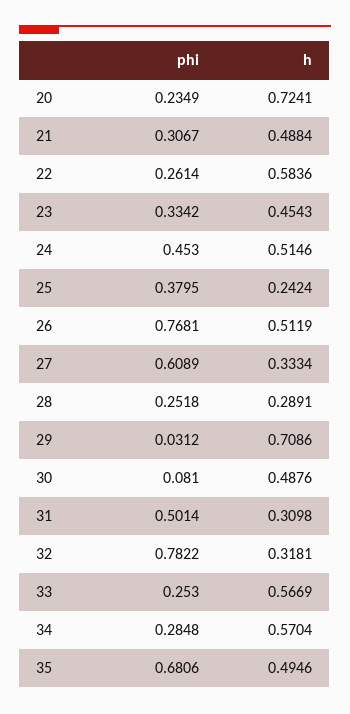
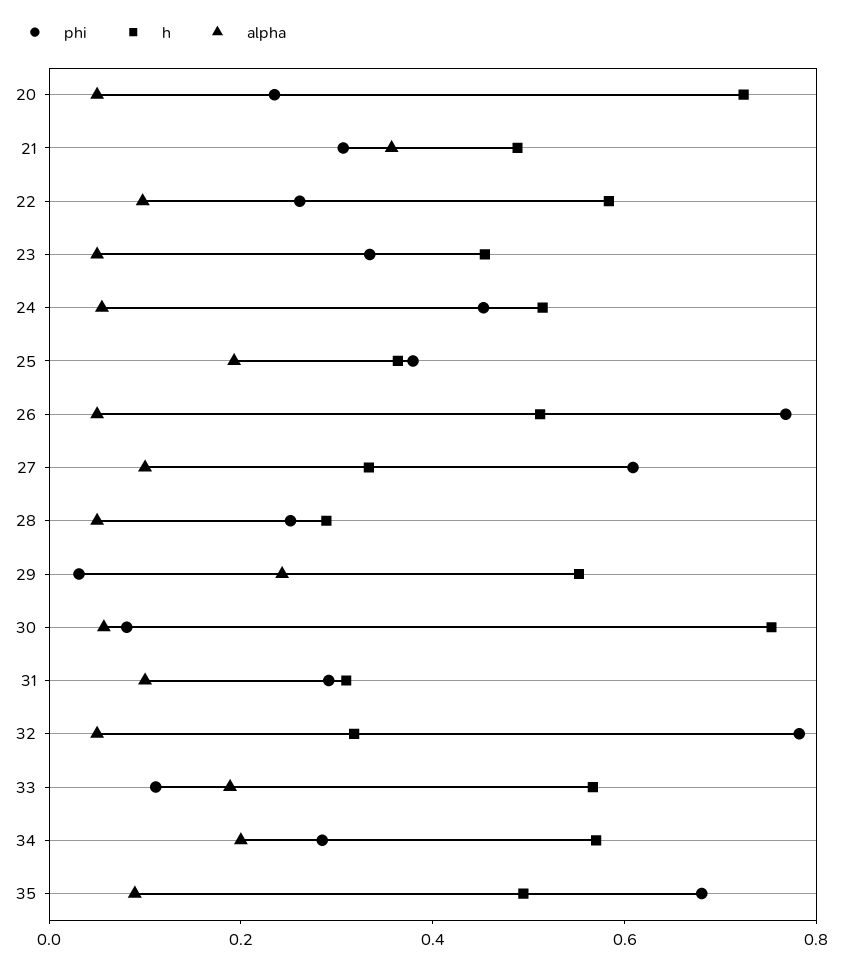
h, 25: 0.2424 -> 0.35
h, 29: 0.7086 -> 0.55
h, 30: 0.4876 -> 0.75
phi, 31: 0.5014 -> 0.3
phi, 33: 0.253 -> 0.1
alpha, 20: none -> 0.05
alpha, 21: none -> 0.35
alpha, 22: none -> 0.1
alpha, 23: none -> 0.05
alpha, 24: none -> 0.05
alpha, 25: none -> 0.2
alpha, 26: none -> 0.05
alpha, 27: none -> 0.1
alpha, 28: none -> 0.05
alpha, 29: none -> 0.25
alpha, 30: none -> 0.05
alpha, 31: none -> 0.1
alpha, 32: none -> 0.05
alpha, 33: none -> 0.2
alpha, 34: none -> 0.2
alpha, 35: none -> 0.1

